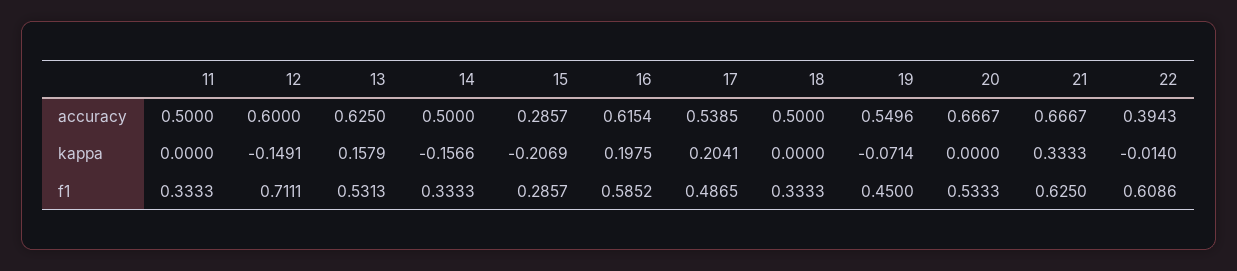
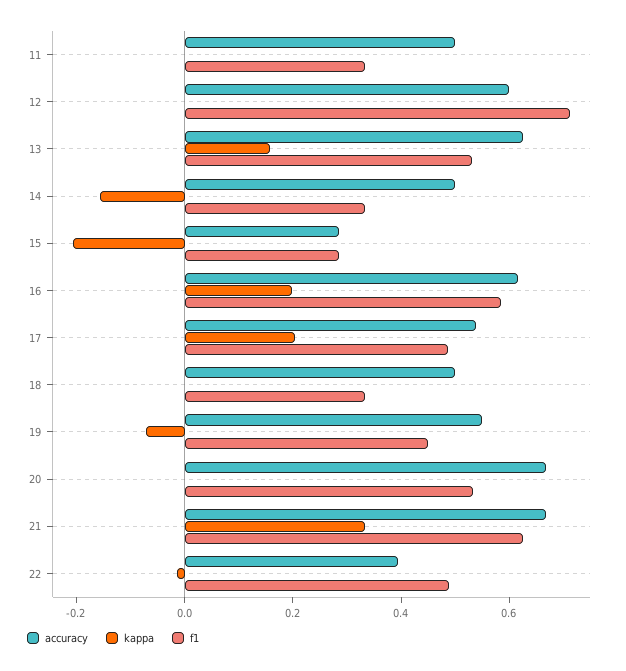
kappa, 12: -0.1491 -> 0
f1, 22: 0.6086 -> 0.5

